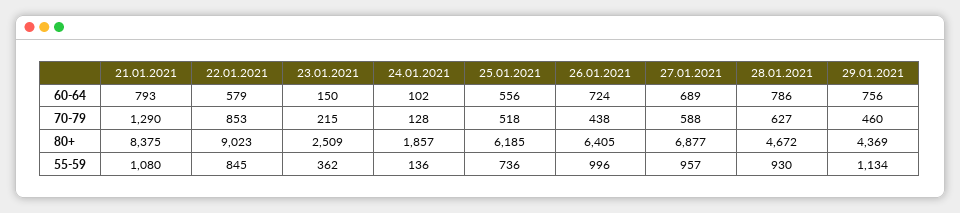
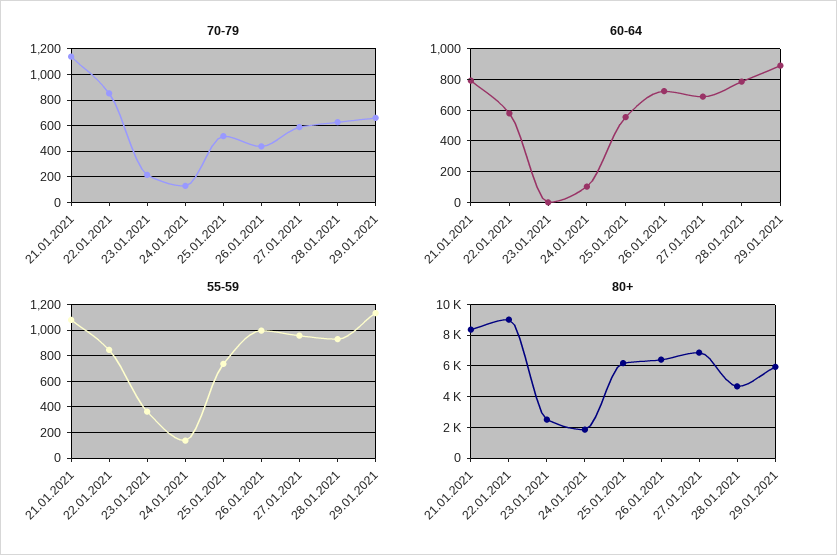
60-64, 23.01.2021: 150 -> 0
60-64, 29.01.2021: 756 -> 900
70-79, 21.01.2021: 1290 -> 1150
70-79, 29.01.2021: 460 -> 650
80+, 29.01.2021: 4369 -> 6000

